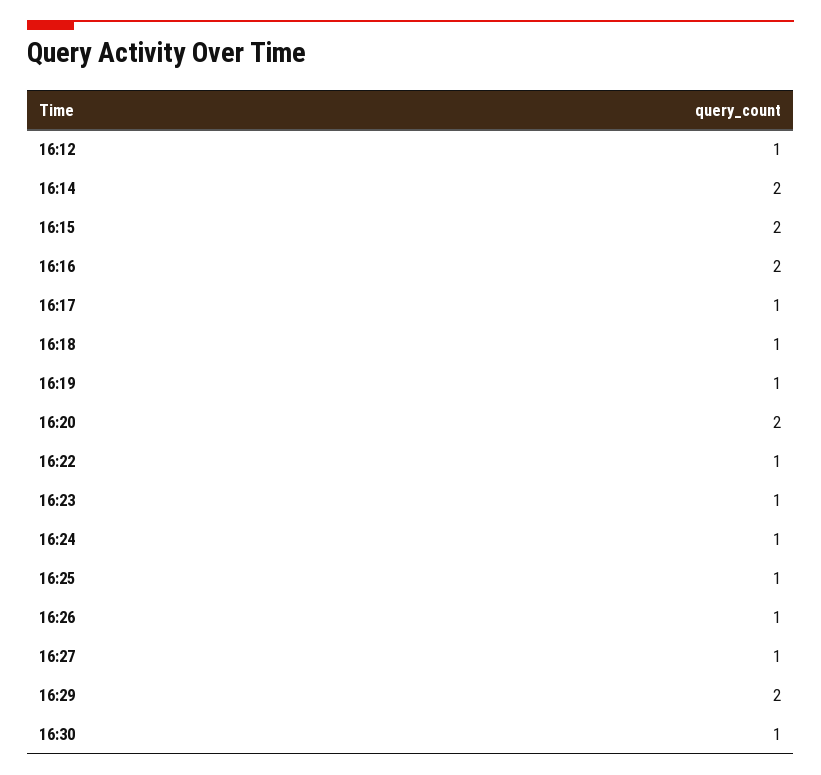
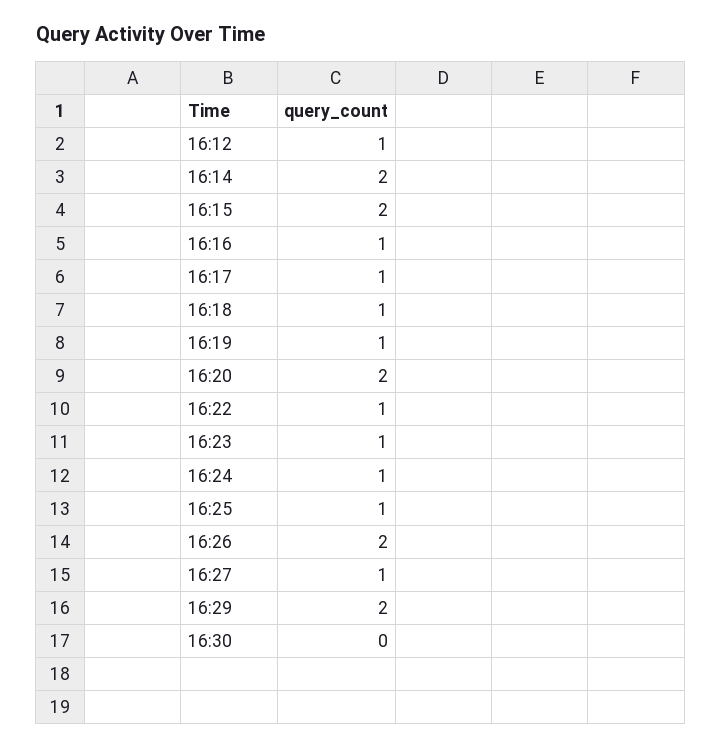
16:16: 2 -> 1
16:26: 1 -> 2
16:30: 1 -> 0

